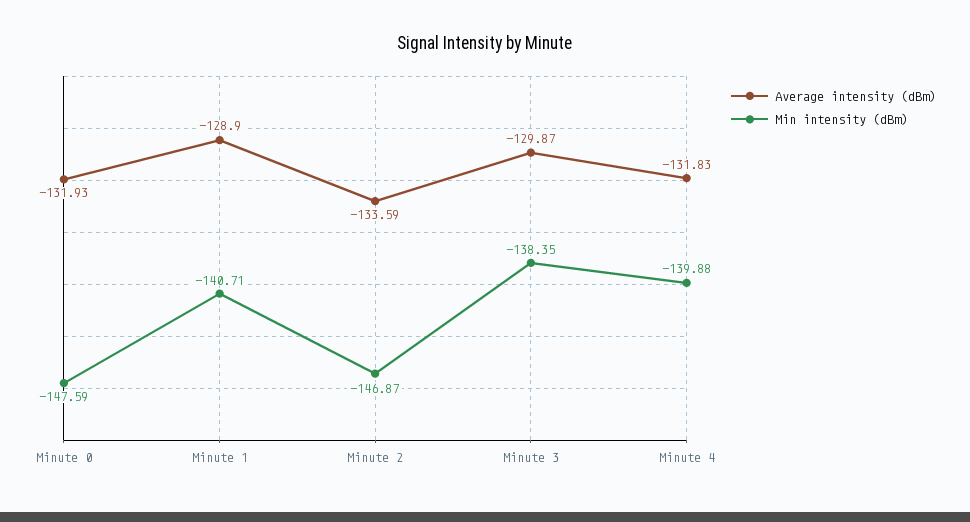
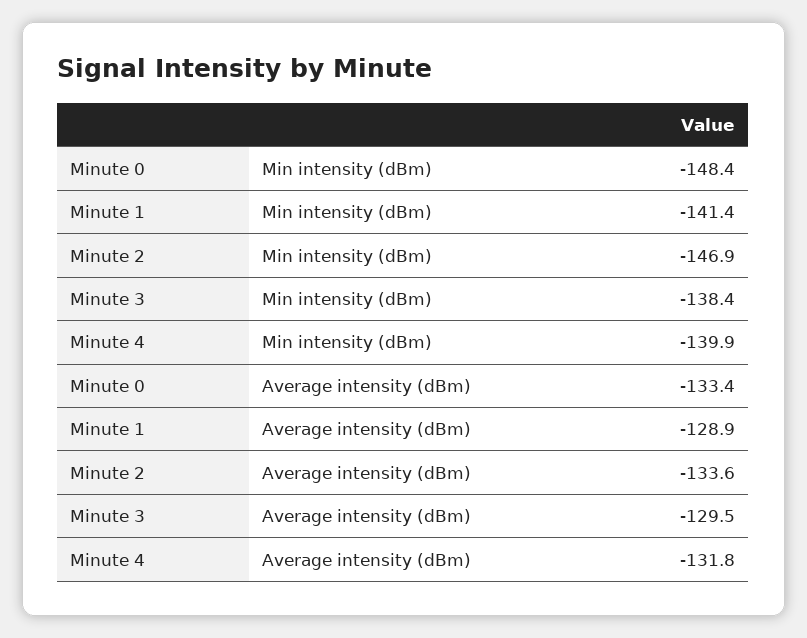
Average intensity (dBm), Minute 0: -131.93 -> -133.4
Min intensity (dBm), Minute 0: -147.59 -> -148.4
Min intensity (dBm), Minute 1: -140.71 -> -141.4
Average intensity (dBm), Minute 3: -129.87 -> -129.5

